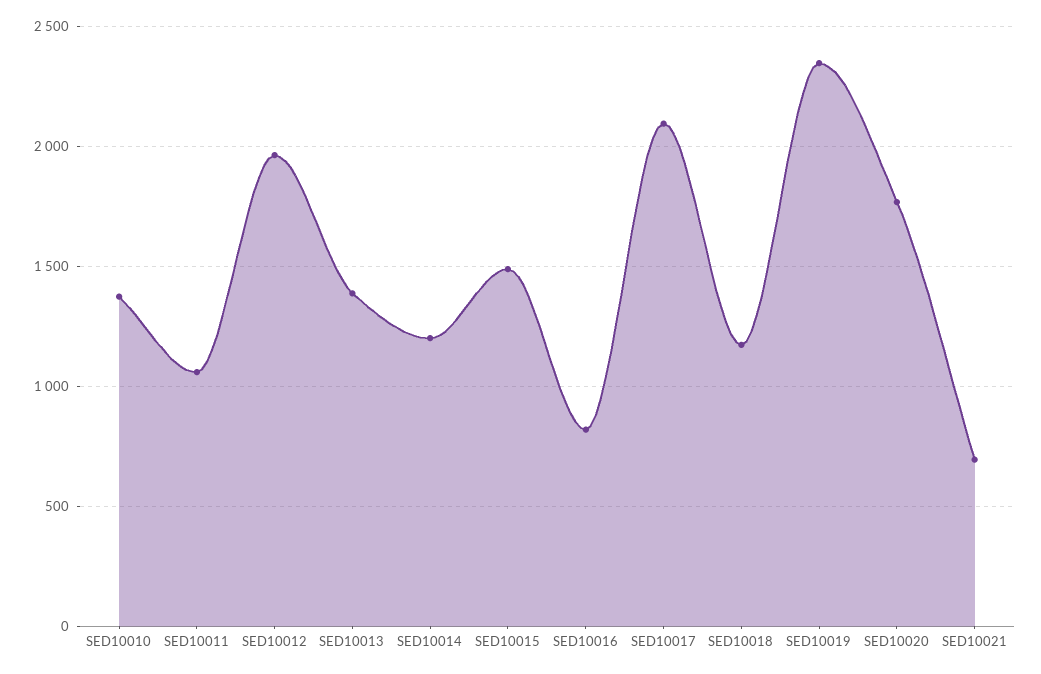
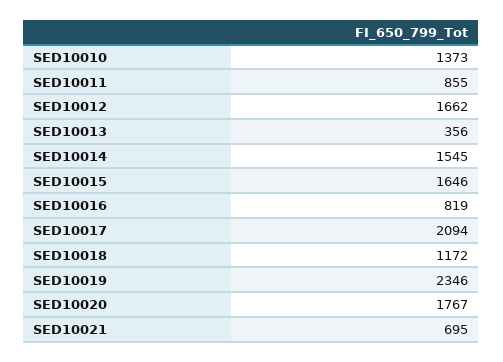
SED10011: 1050 -> 855
SED10012: 1950 -> 1662
SED10013: 1400 -> 356
SED10014: 1200 -> 1545
SED10015: 1500 -> 1646

